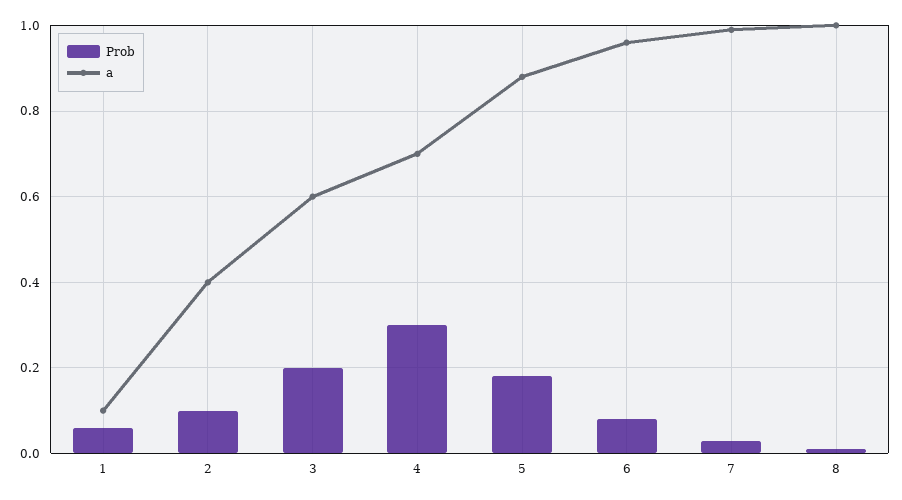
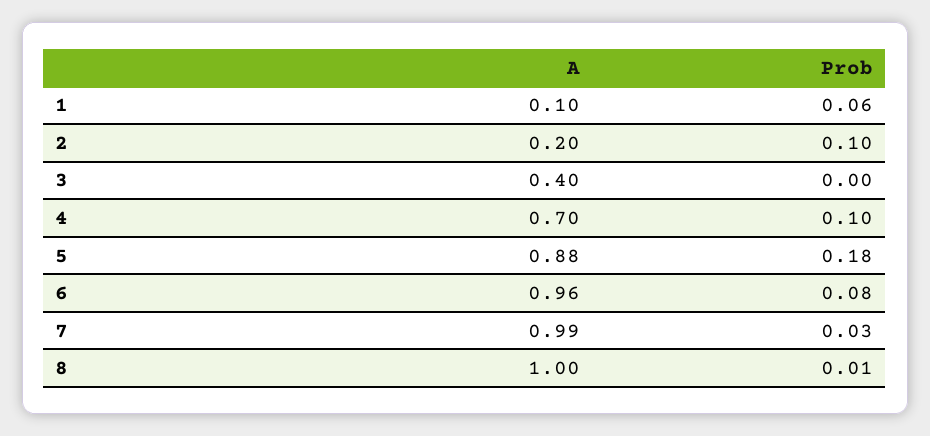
a, 2: 0.4 -> 0.2
Prob, 3: 0.2 -> 0
a, 3: 0.6 -> 0.4
Prob, 4: 0.3 -> 0.1

